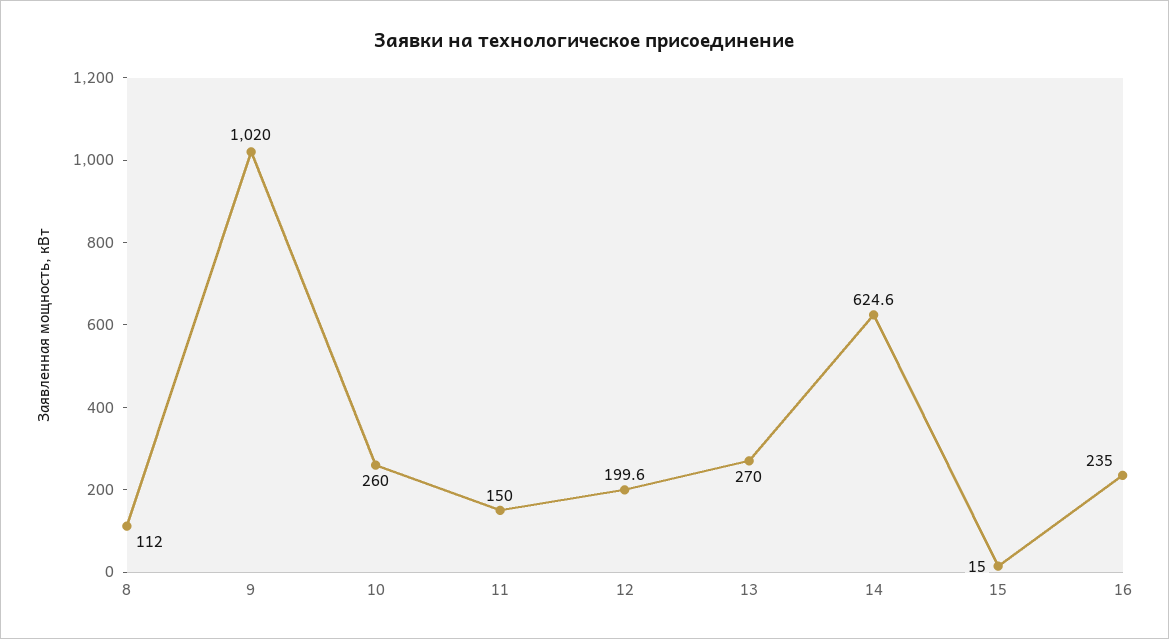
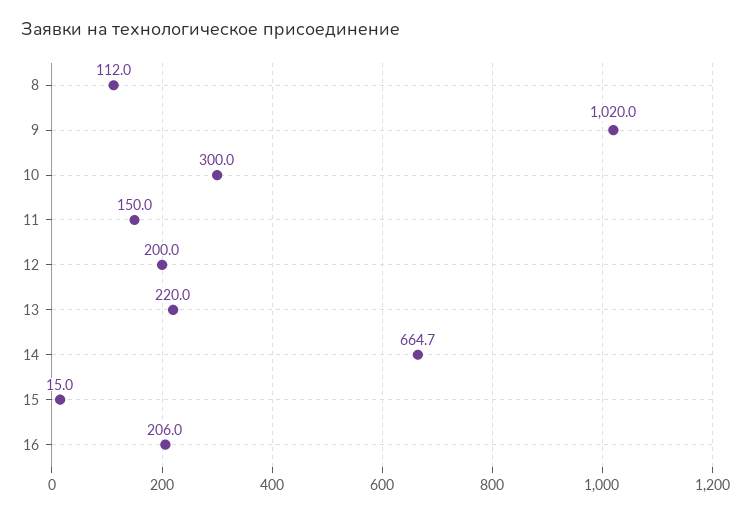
10: 260 -> 300
12: 199.6 -> 200
13: 270 -> 220
14: 624.6 -> 664.7
16: 235 -> 206

